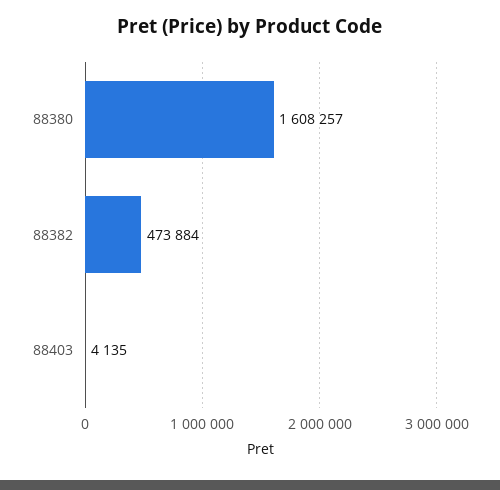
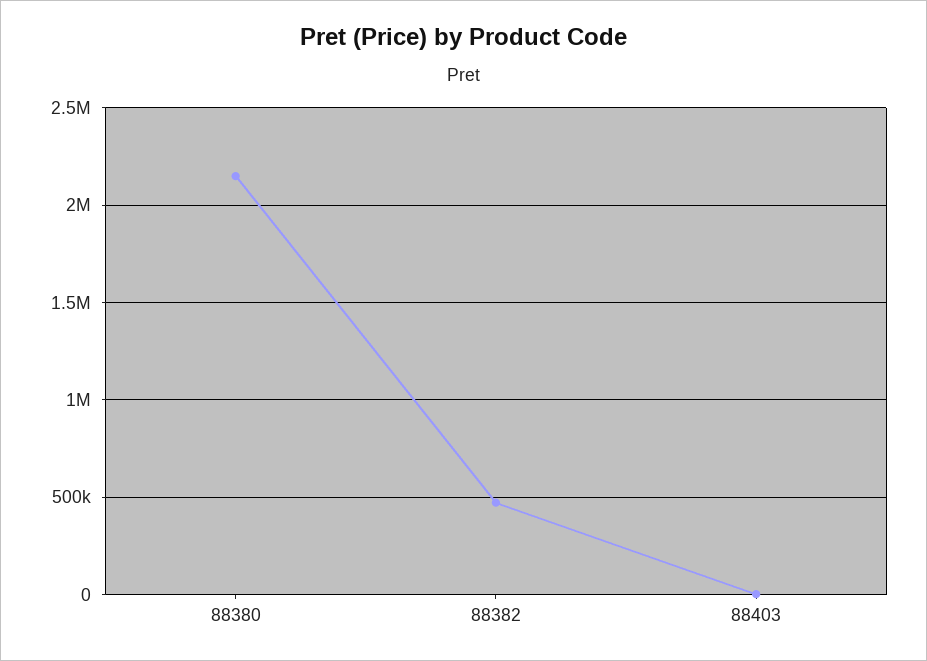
88380: 1608257 -> 2150000

